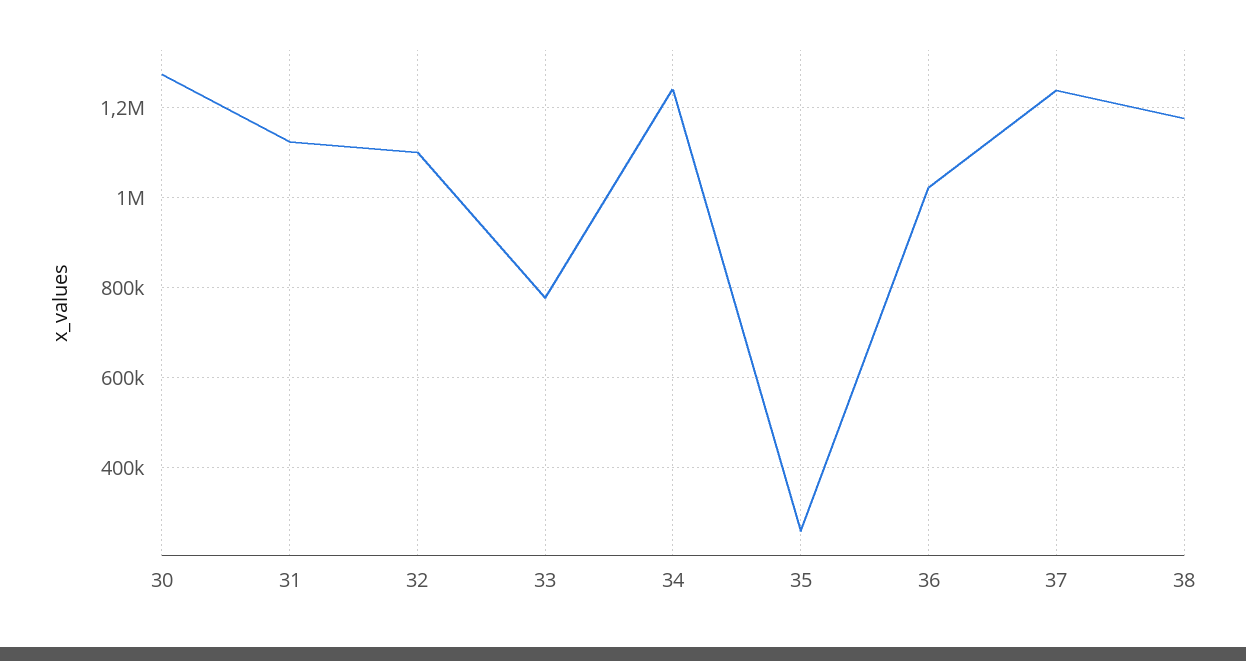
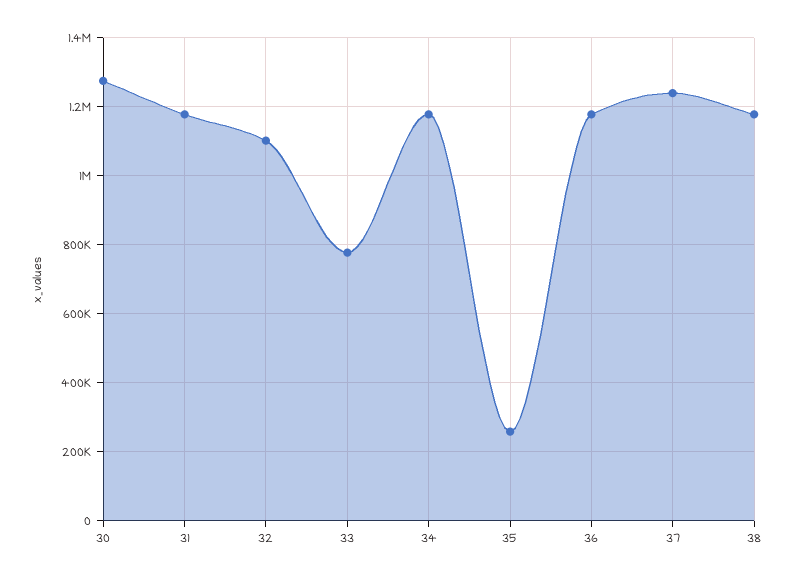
31: 1120000 -> 1180000
34: 1240000 -> 1180000
36: 1020000 -> 1180000

